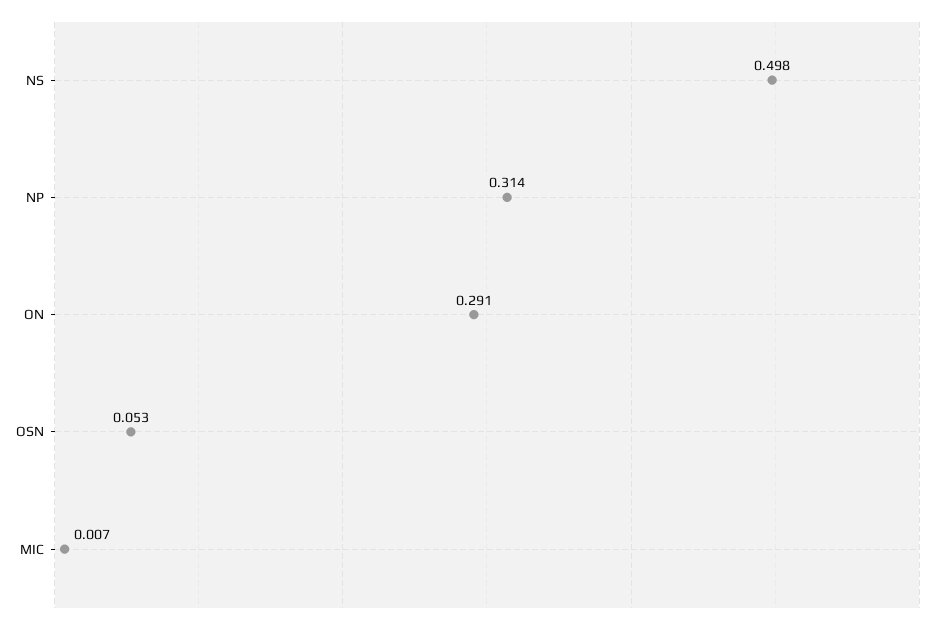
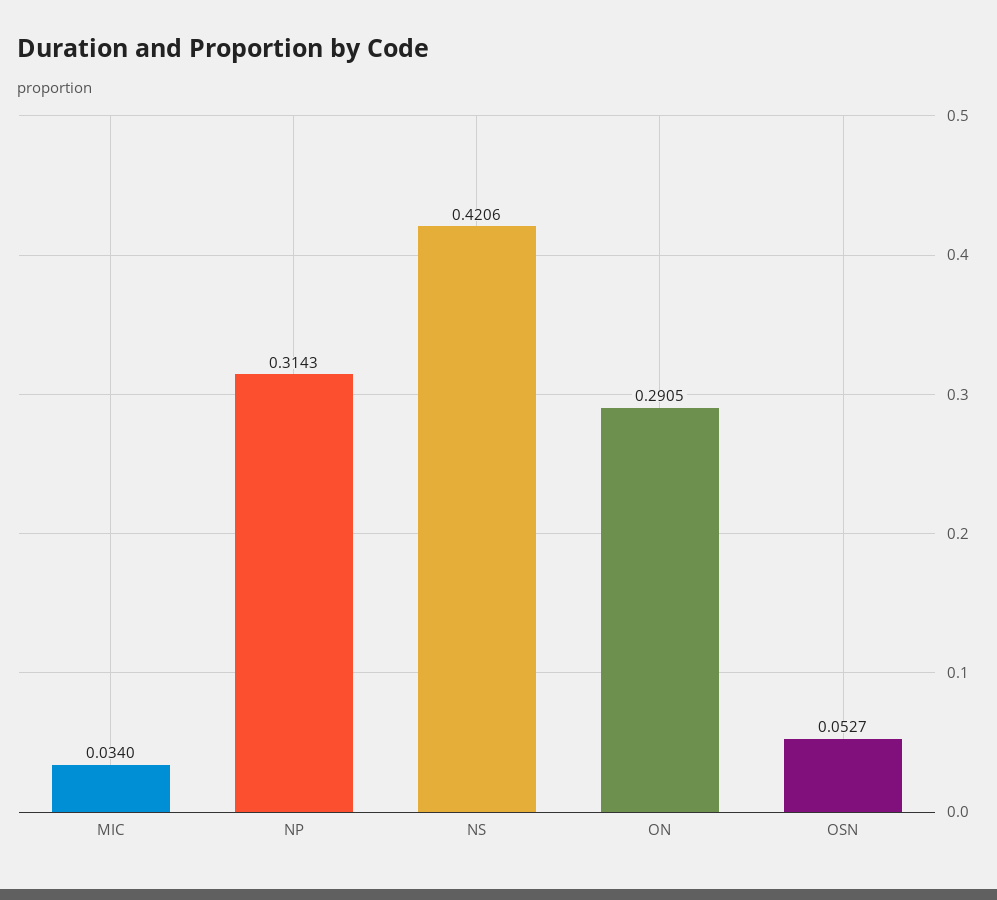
NS: 0.498 -> 0.4206
MIC: 0.007 -> 0.034

